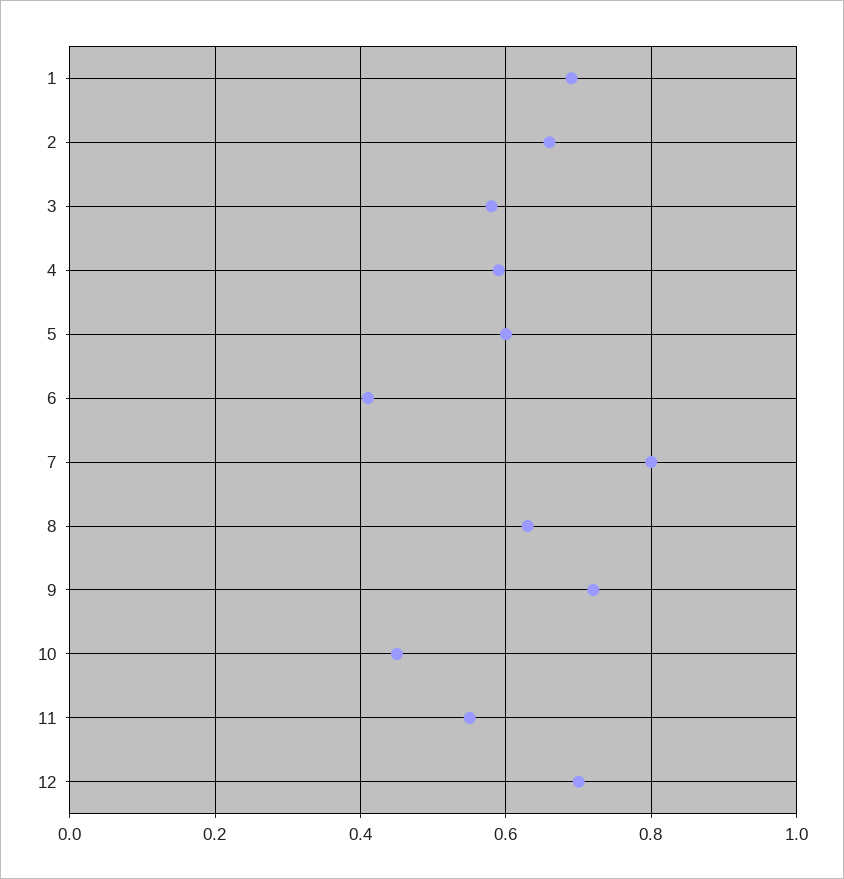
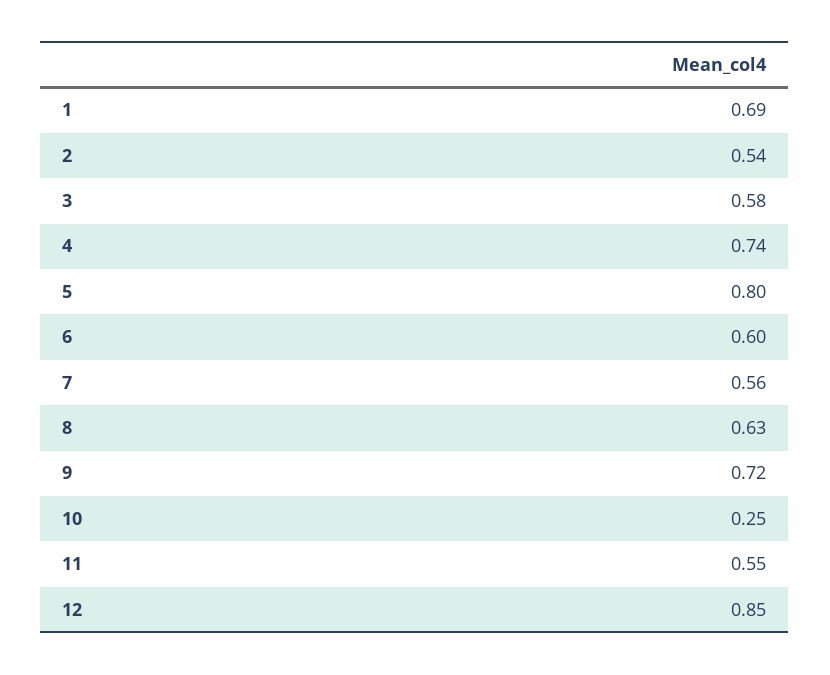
2: 0.65 -> 0.54
4: 0.6 -> 0.74
5: 0.6 -> 0.8
6: 0.4 -> 0.6
7: 0.8 -> 0.56
10: 0.45 -> 0.25
12: 0.7 -> 0.85

